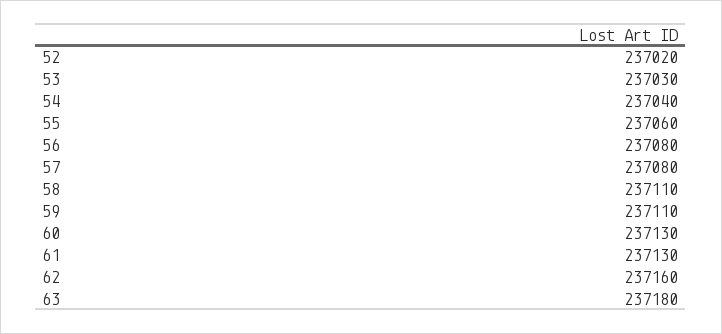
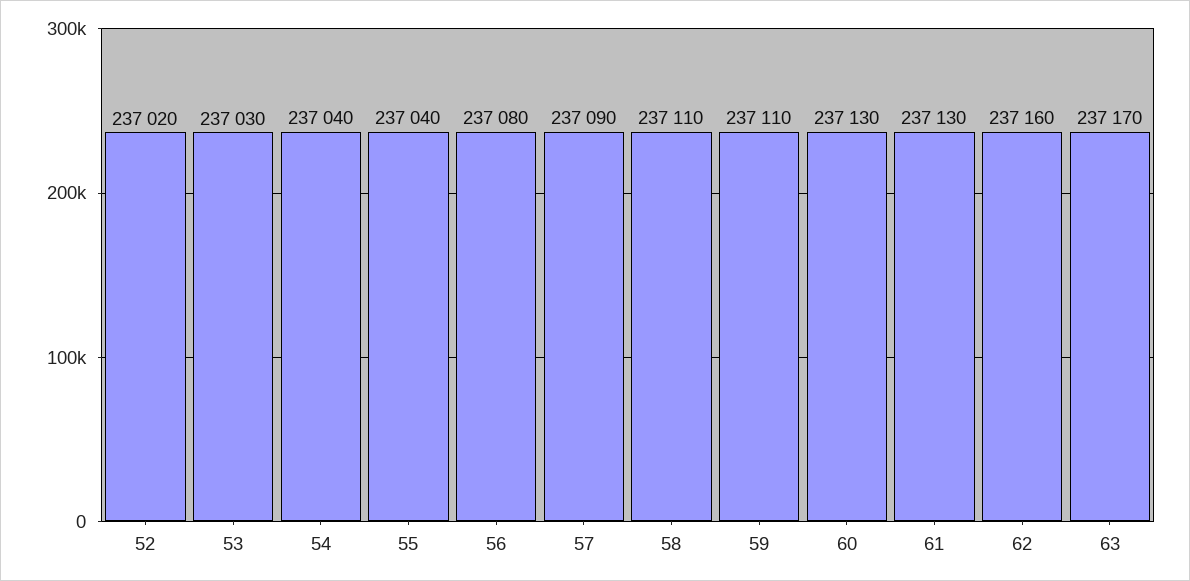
55: 237060 -> 237040
57: 237080 -> 237090
63: 237180 -> 237170

